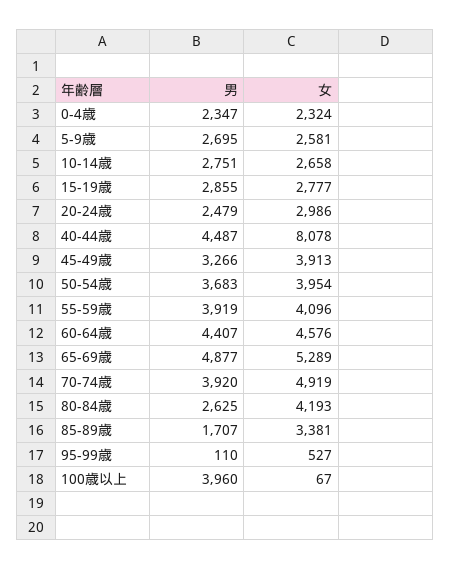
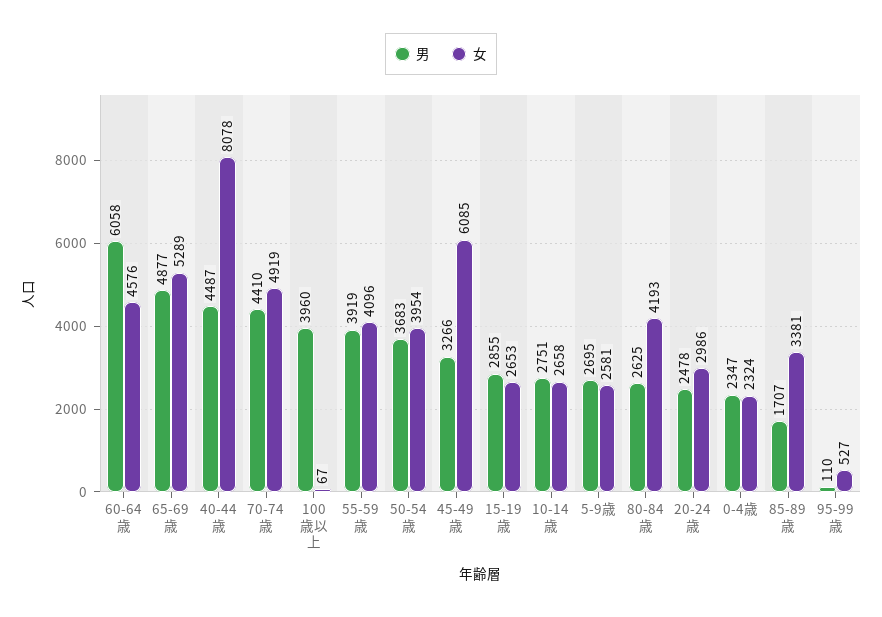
女, 15-19歳: 2777 -> 2653
男, 20-24歳: 2479 -> 2478
女, 45-49歳: 3913 -> 6085
男, 60-64歳: 4407 -> 6058
男, 70-74歳: 3920 -> 4410

